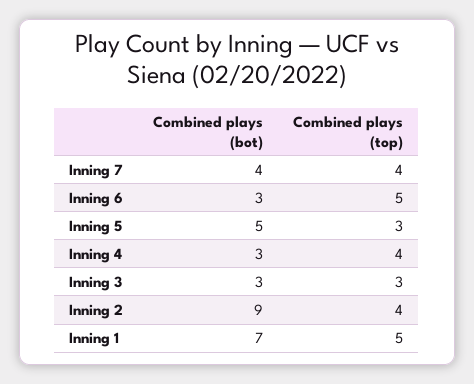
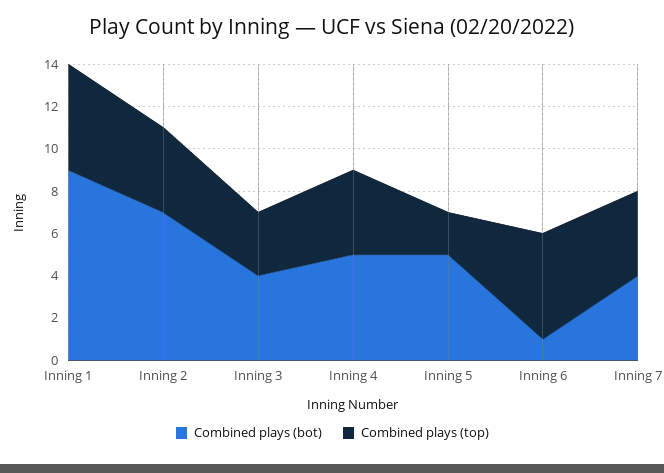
Combined plays (bot), Inning 6: 3 -> 1
Combined plays (top), Inning 5: 3 -> 2
Combined plays (bot), Inning 4: 3 -> 5
Combined plays (bot), Inning 3: 3 -> 4
Combined plays (bot), Inning 2: 9 -> 7
Combined plays (bot), Inning 1: 7 -> 9

